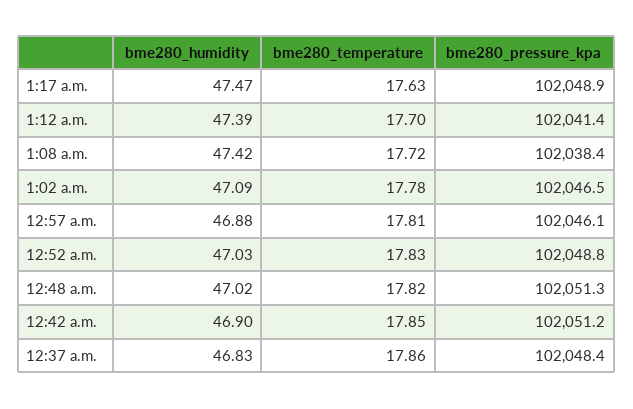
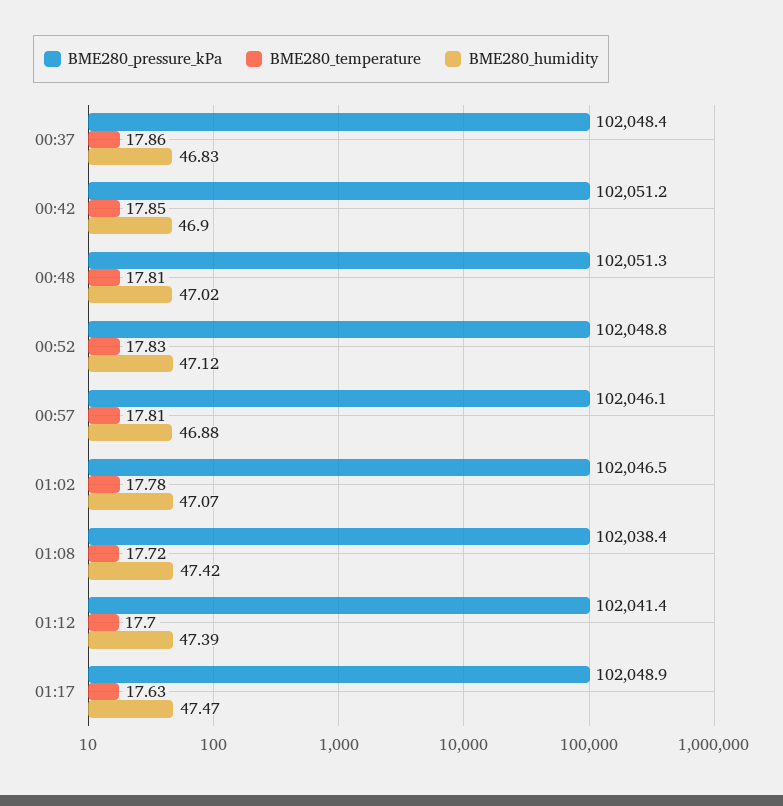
bme280_humidity, 1:02 a.m.: 47.09 -> 47.07
bme280_humidity, 12:52 a.m.: 47.03 -> 47.12
bme280_temperature, 12:48 a.m.: 17.82 -> 17.81

